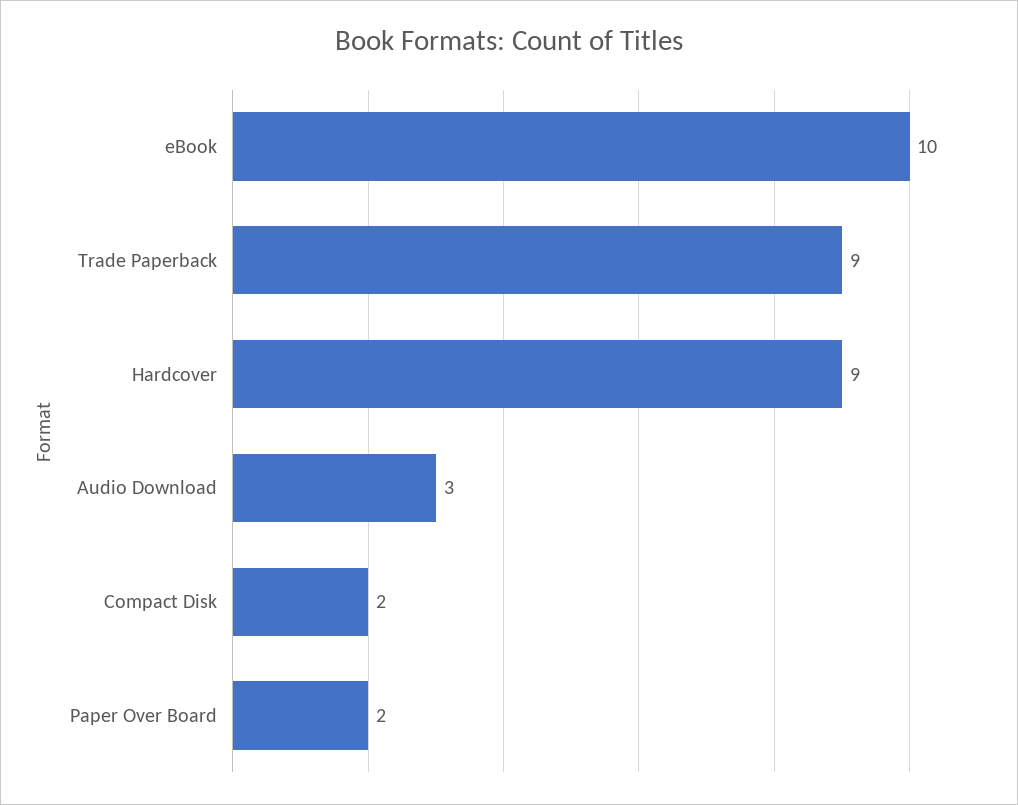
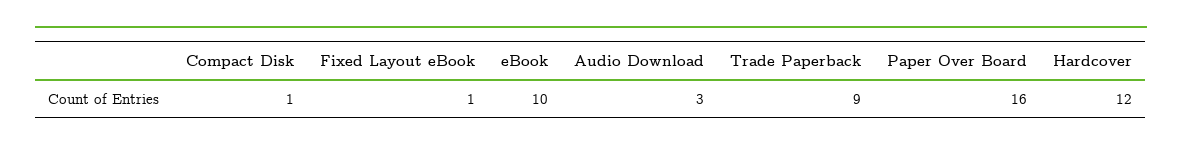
Hardcover: 9 -> 12
Compact Disk: 2 -> 1
Paper Over Board: 2 -> 16
Fixed Layout eBook: none -> 1

